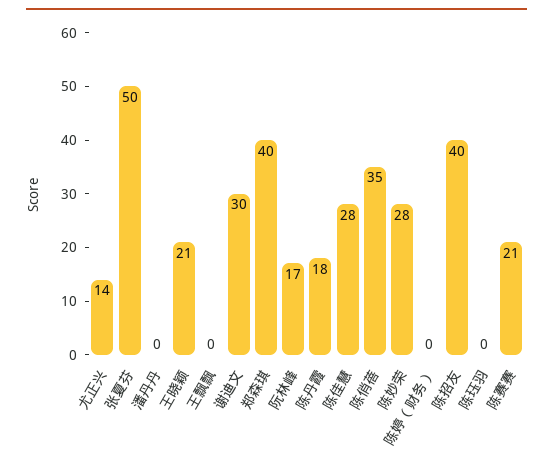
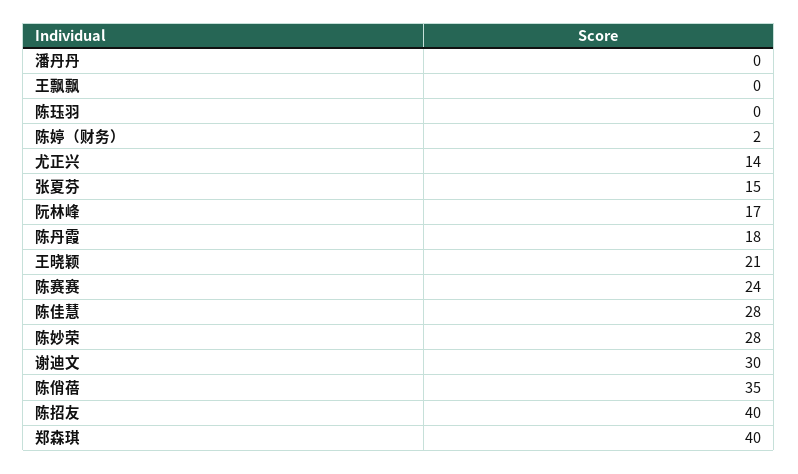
张夏芬: 50 -> 15
陈婷（财务）: 0 -> 2
陈赛赛: 21 -> 24

